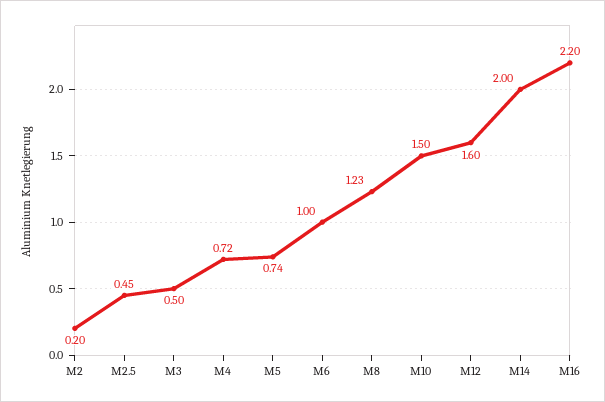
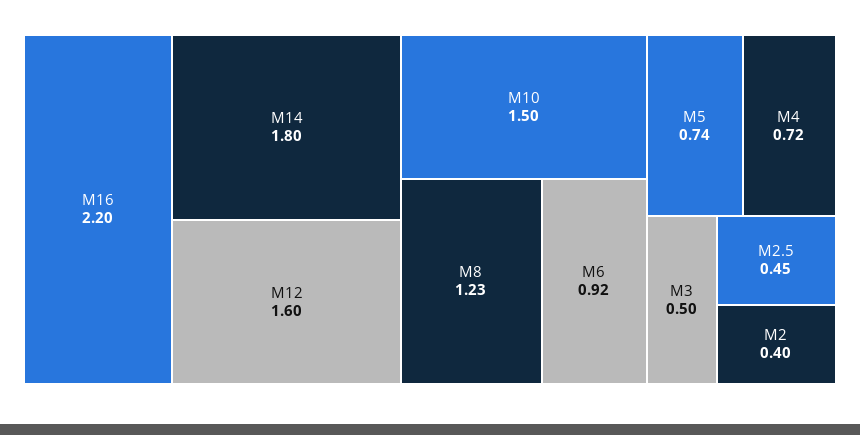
M2: 0.2 -> 0.4
M6: 1 -> 0.92
M14: 2 -> 1.8

